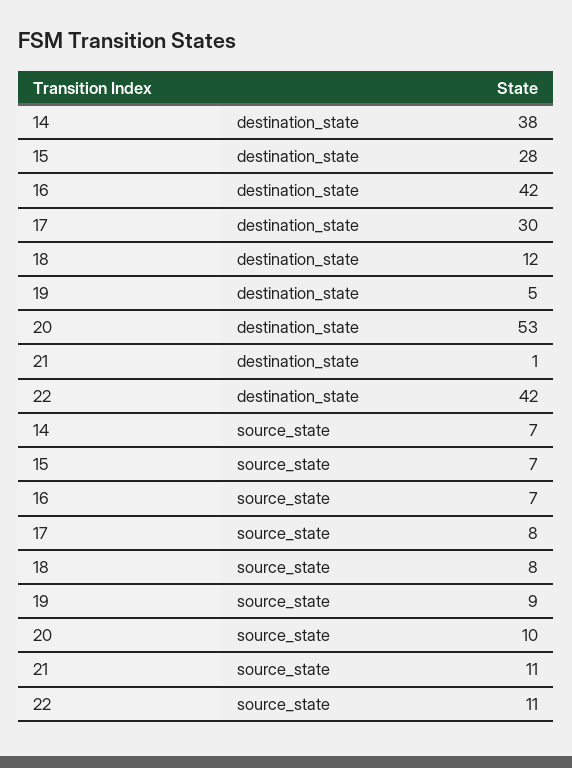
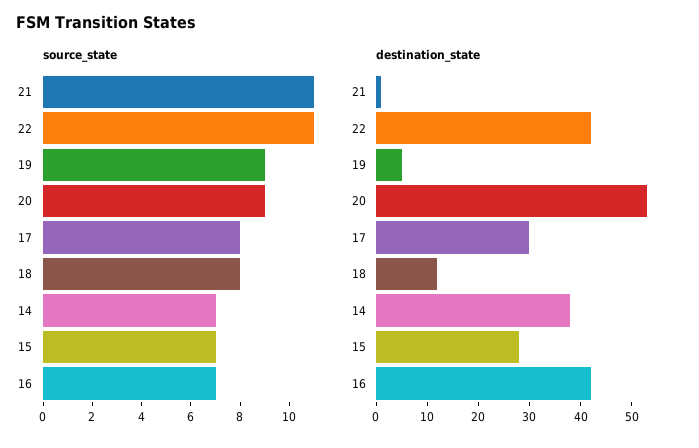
source_state, 20: 10 -> 9

